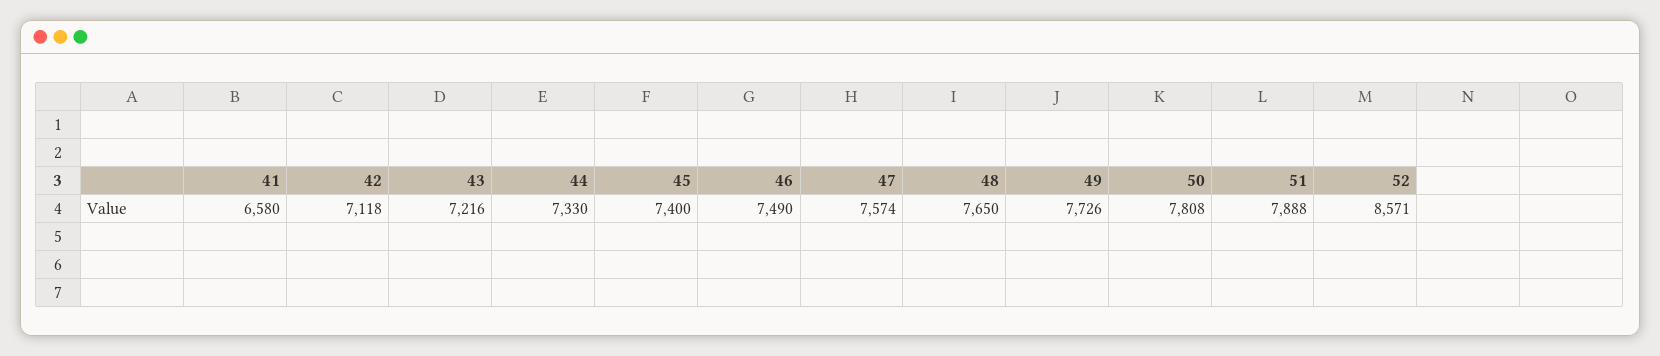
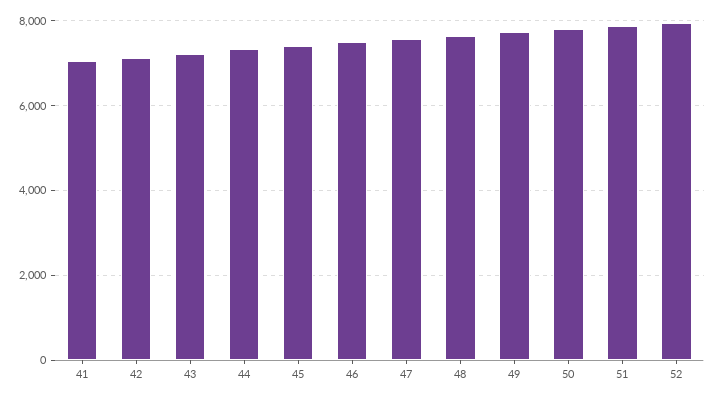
41: 6580 -> 7000
52: 8571 -> 8000

